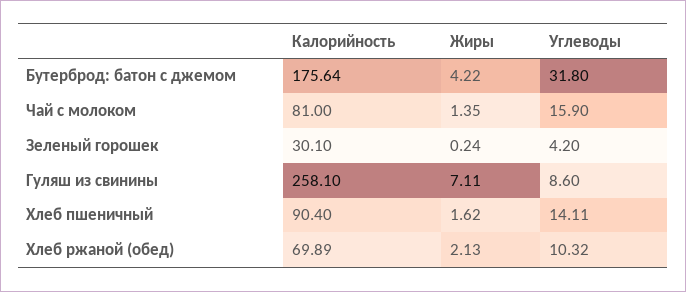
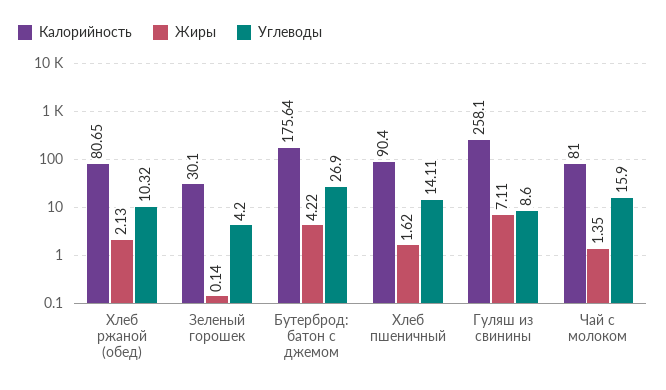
Углеводы, Бутерброд: батон с джемом: 31.8 -> 26.9
Жиры, Зеленый горошек: 0.24 -> 0.14
Калорийность, Хлеб ржаной (обед): 69.89 -> 80.65

